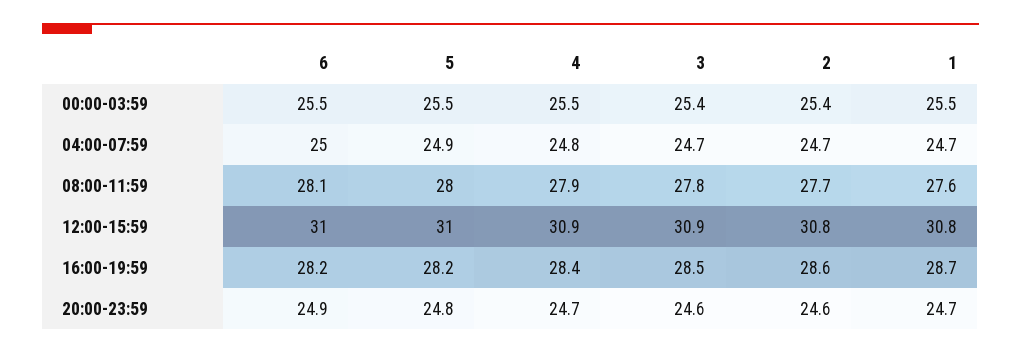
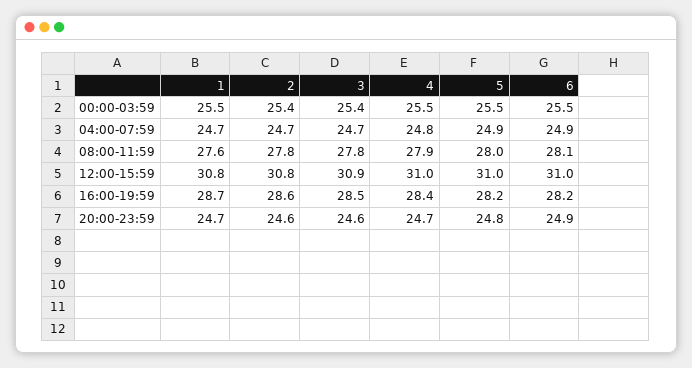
6, 04:00-07:59: 25 -> 24.9
2, 08:00-11:59: 27.7 -> 27.8
4, 12:00-15:59: 30.9 -> 31

